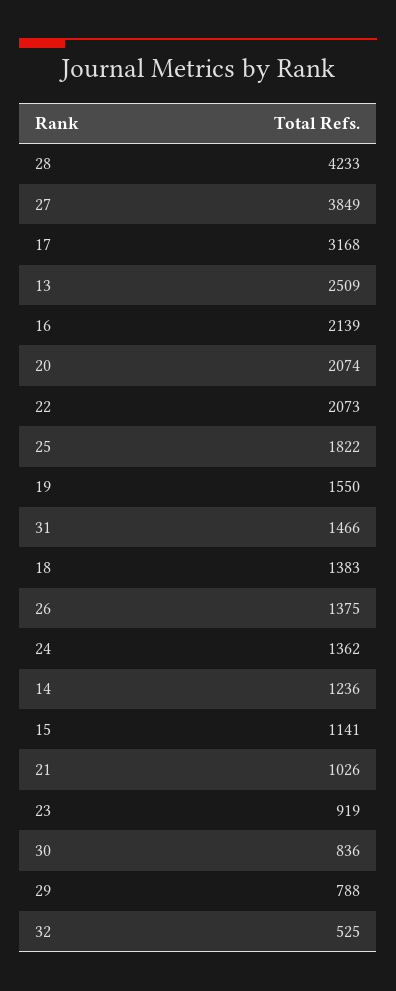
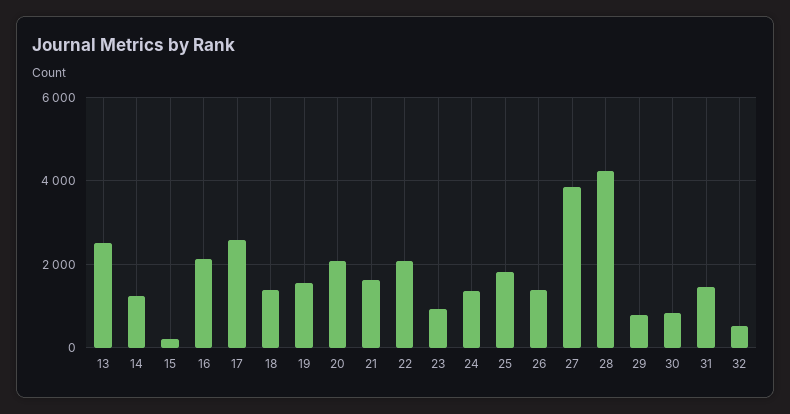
17: 3168 -> 2600
15: 1141 -> 200
21: 1026 -> 1600

